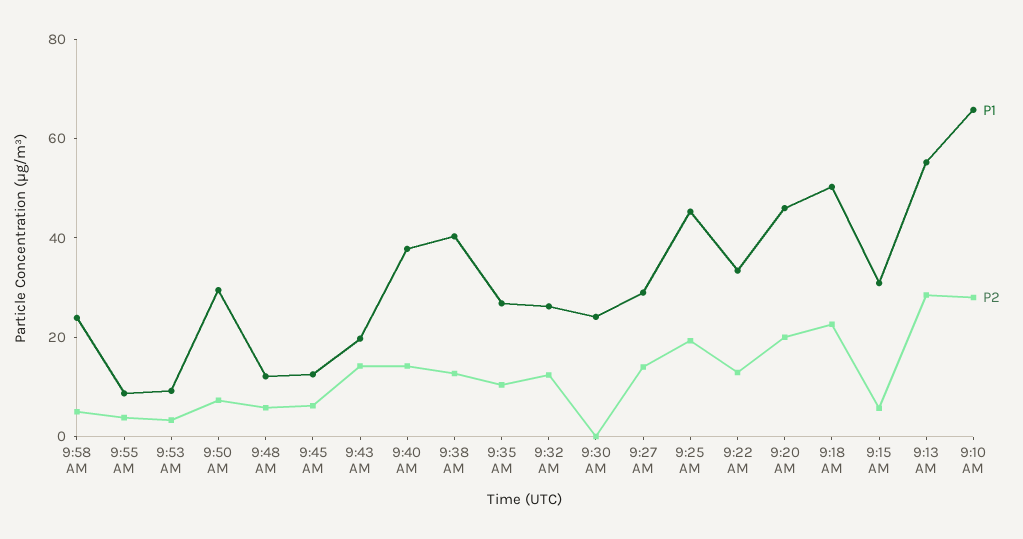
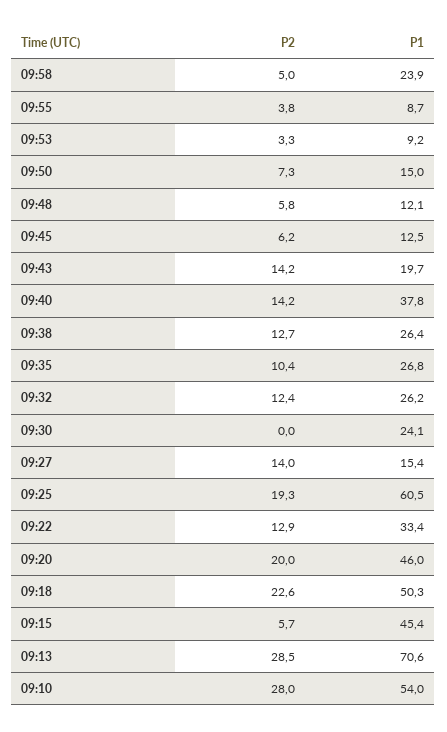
P1, 9:50 AM: 30 -> 15
P1, 9:38 AM: 40 -> 26.4
P1, 9:27 AM: 30 -> 15.4
P1, 9:25 AM: 45 -> 60.5
P1, 9:15 AM: 30 -> 45.4
P1, 9:13 AM: 55 -> 70.6
P1, 9:10 AM: 65 -> 54

